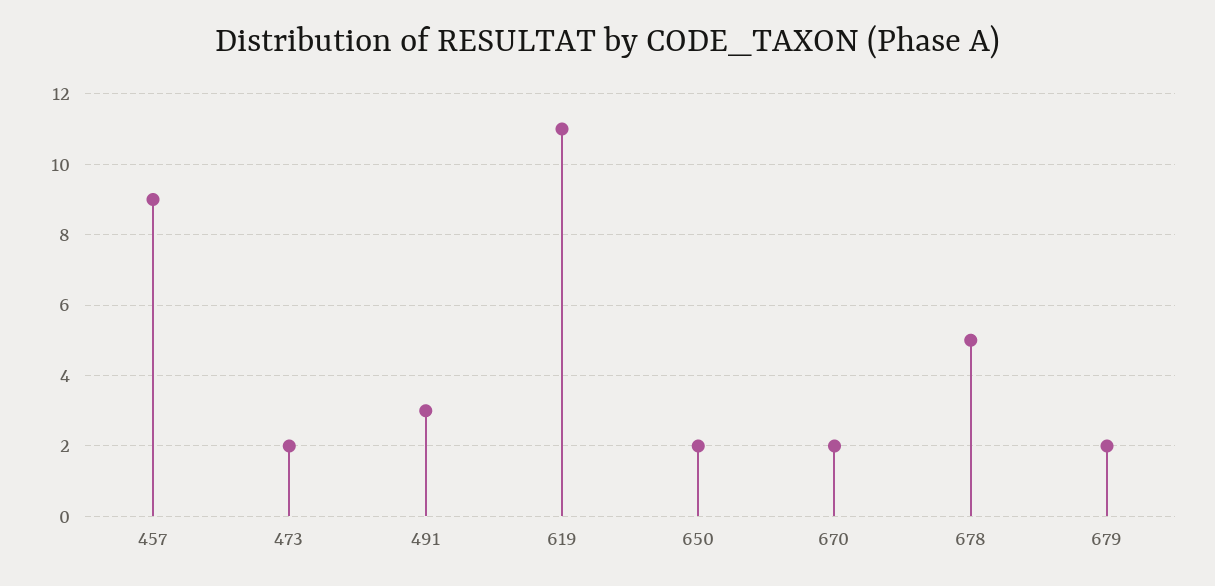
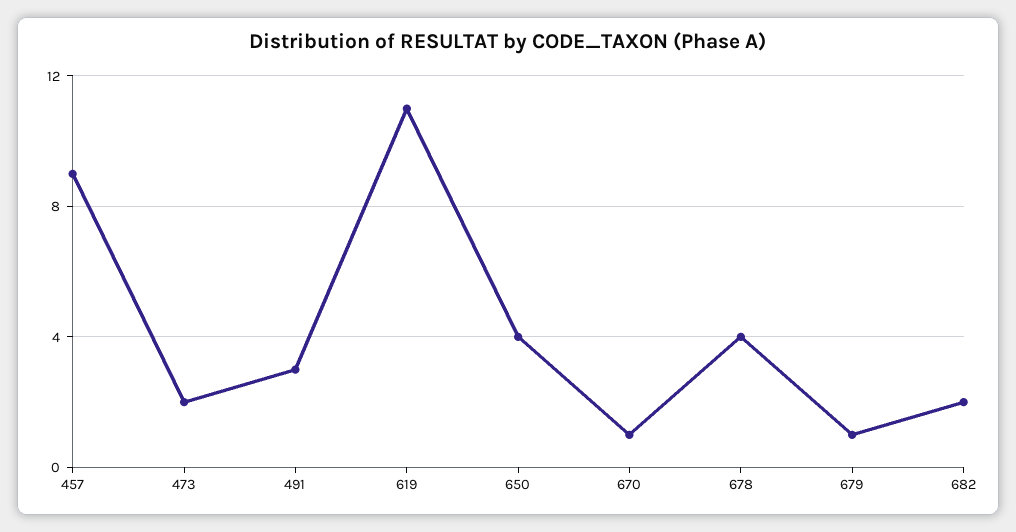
650: 2 -> 4
670: 2 -> 1
678: 5 -> 4
679: 2 -> 1
682: none -> 2

